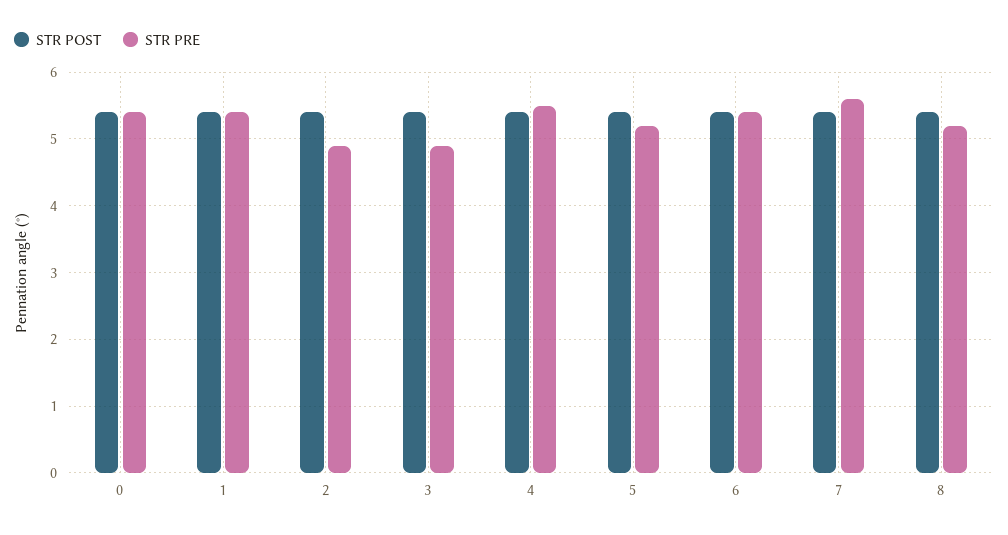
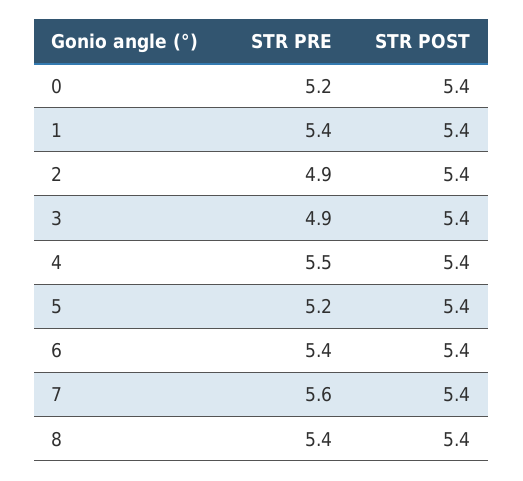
STR PRE, 0: 5.4 -> 5.2
STR PRE, 8: 5.2 -> 5.4

